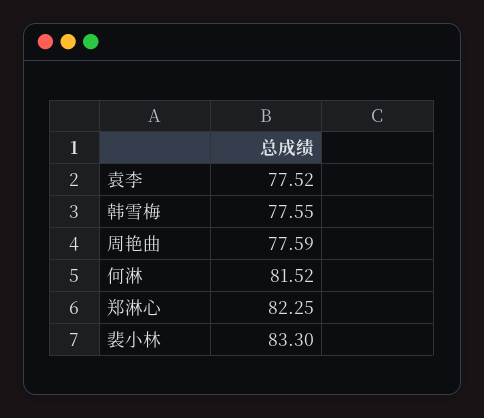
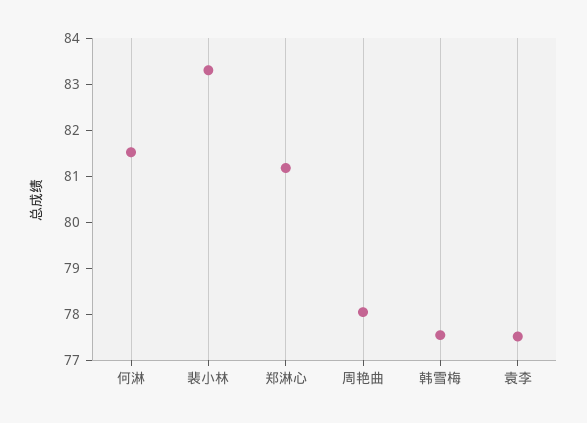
周艳曲: 77.59 -> 78
郑淋心: 82.25 -> 81.2

